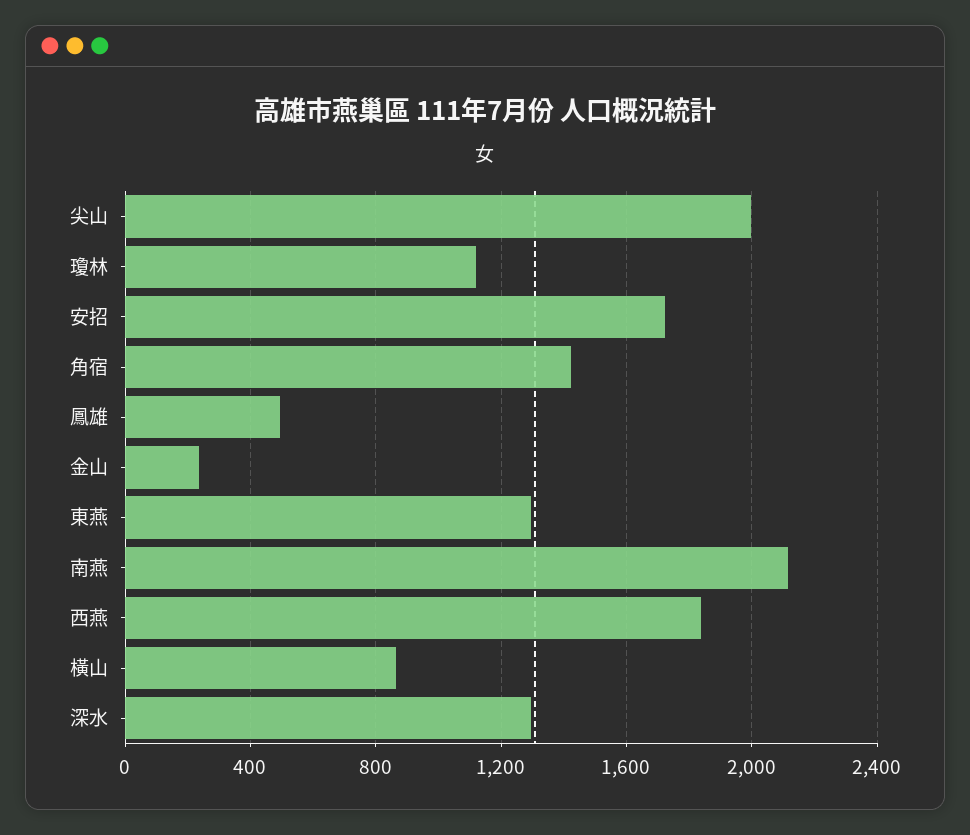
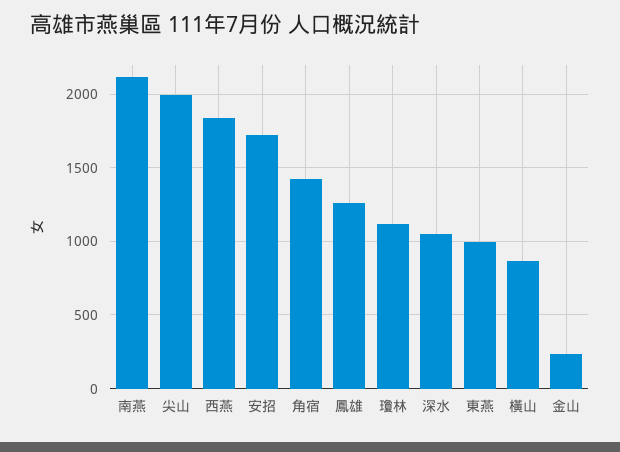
鳳雄: 500 -> 1250
東燕: 1300 -> 1000
深水: 1300 -> 1050

